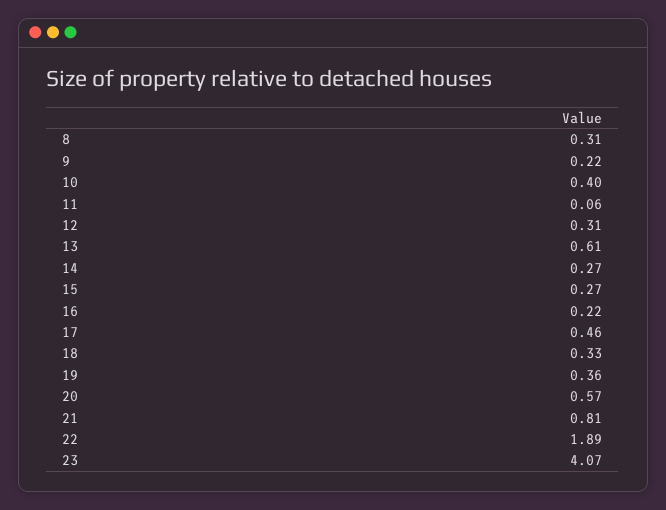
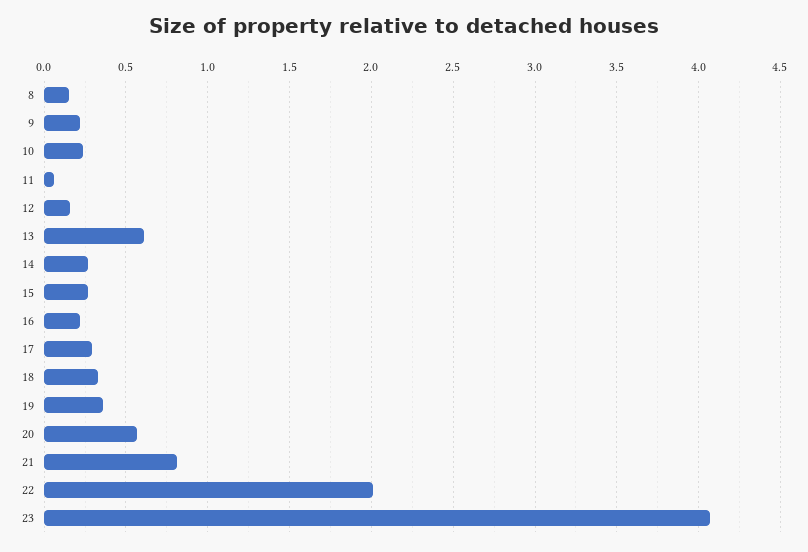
8: 0.31 -> 0.15
10: 0.4 -> 0.25
12: 0.31 -> 0.15
17: 0.46 -> 0.3
22: 1.89 -> 2

